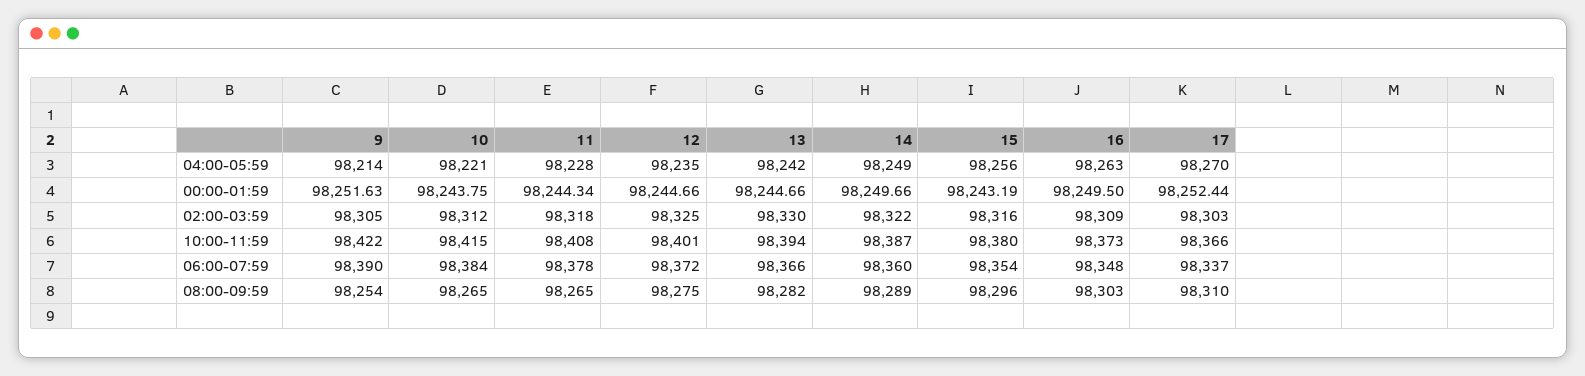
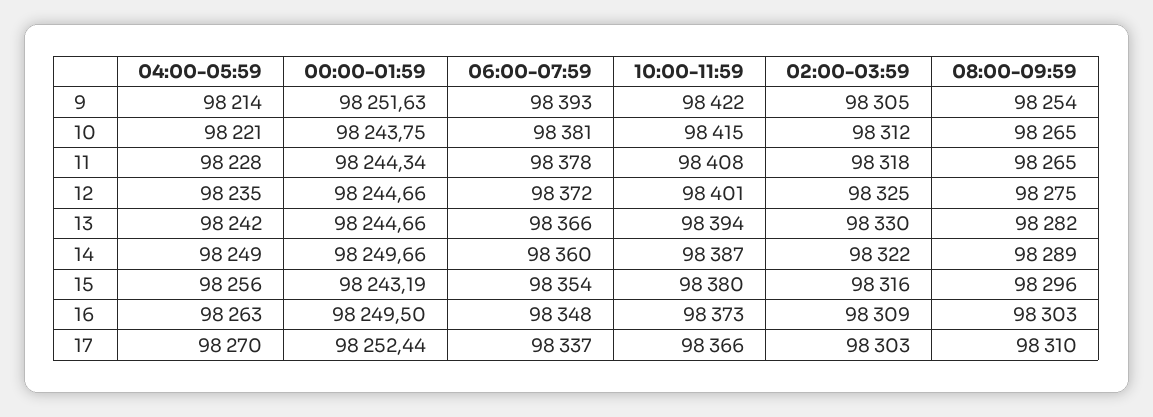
9, 06:00-07:59: 98390 -> 98393
10, 06:00-07:59: 98384 -> 98381

